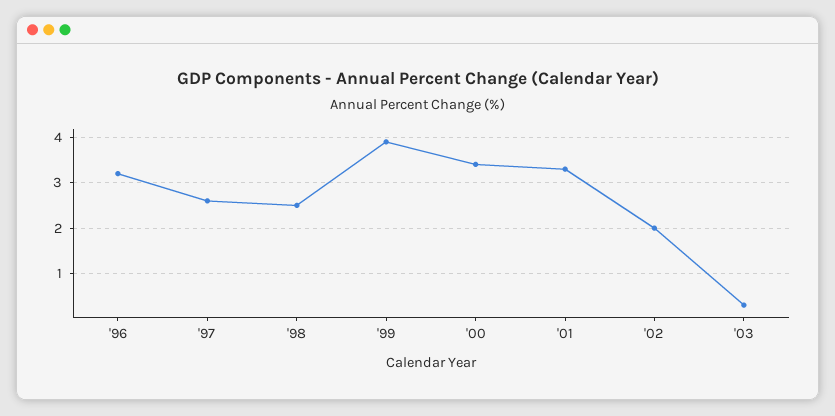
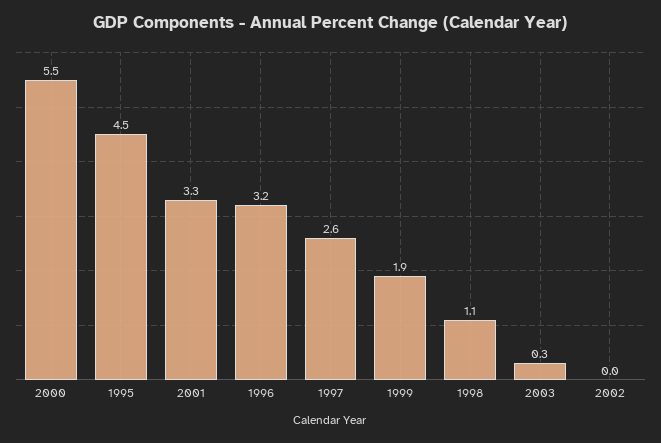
'98: 2.5 -> 1.1
'99: 4 -> 1.9
'00: 3.5 -> 5.5
'02: 2 -> 0
1995: none -> 4.5

